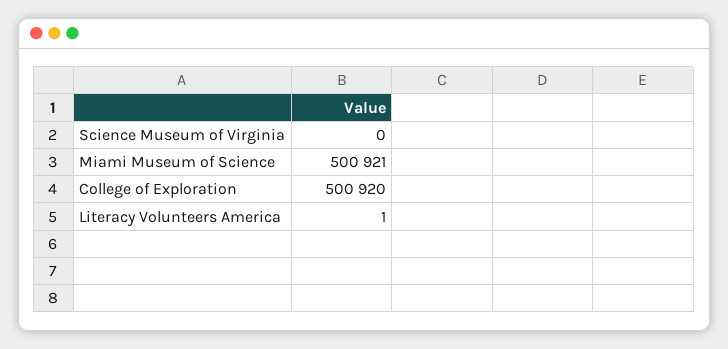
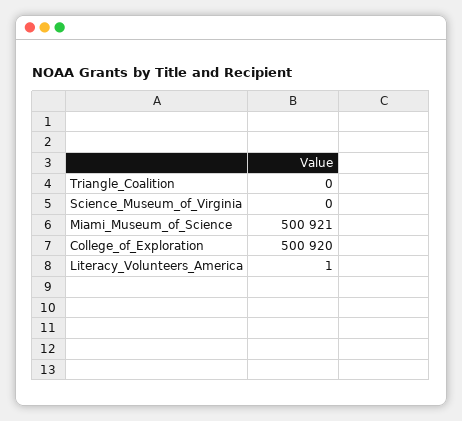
Triangle_Coalition: none -> 0

